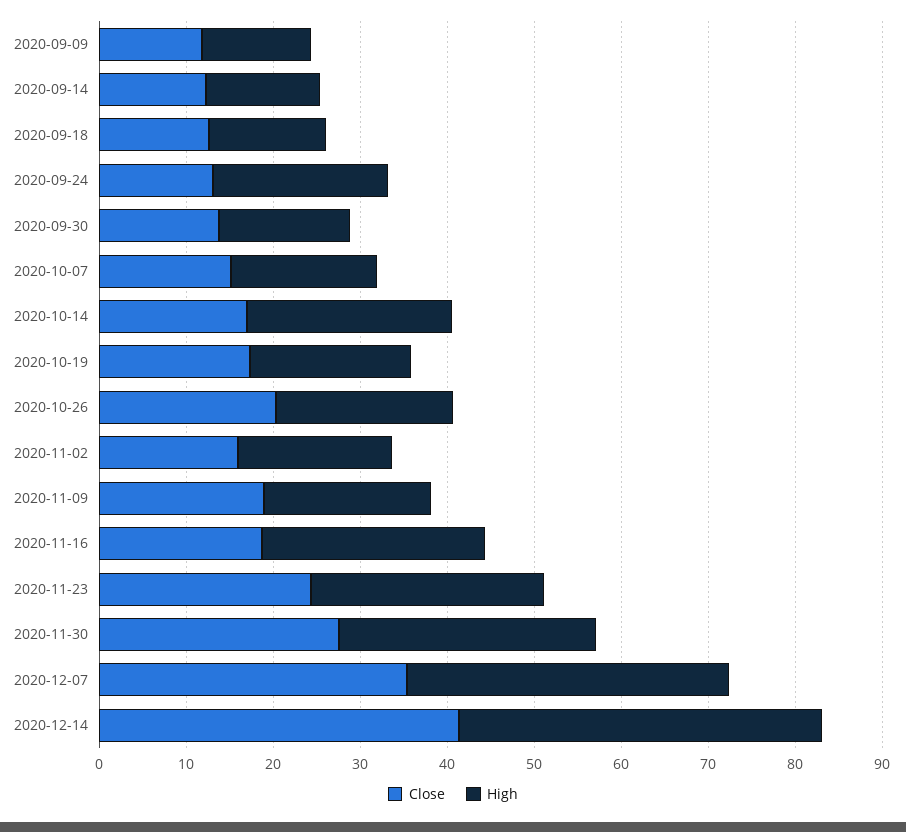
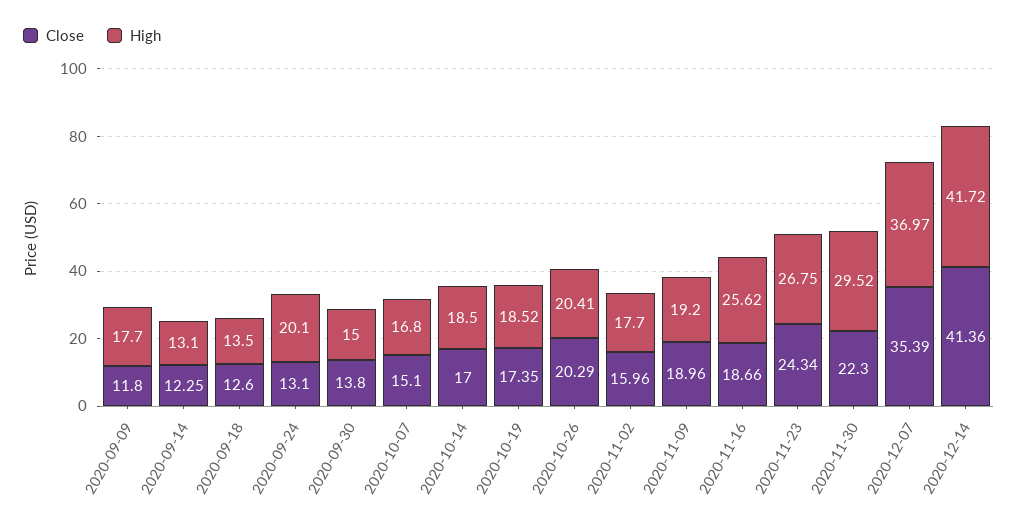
High, 2020-09-09: 12 -> 17.7
High, 2020-10-14: 24 -> 18.5
Close, 2020-11-30: 28 -> 22.3

